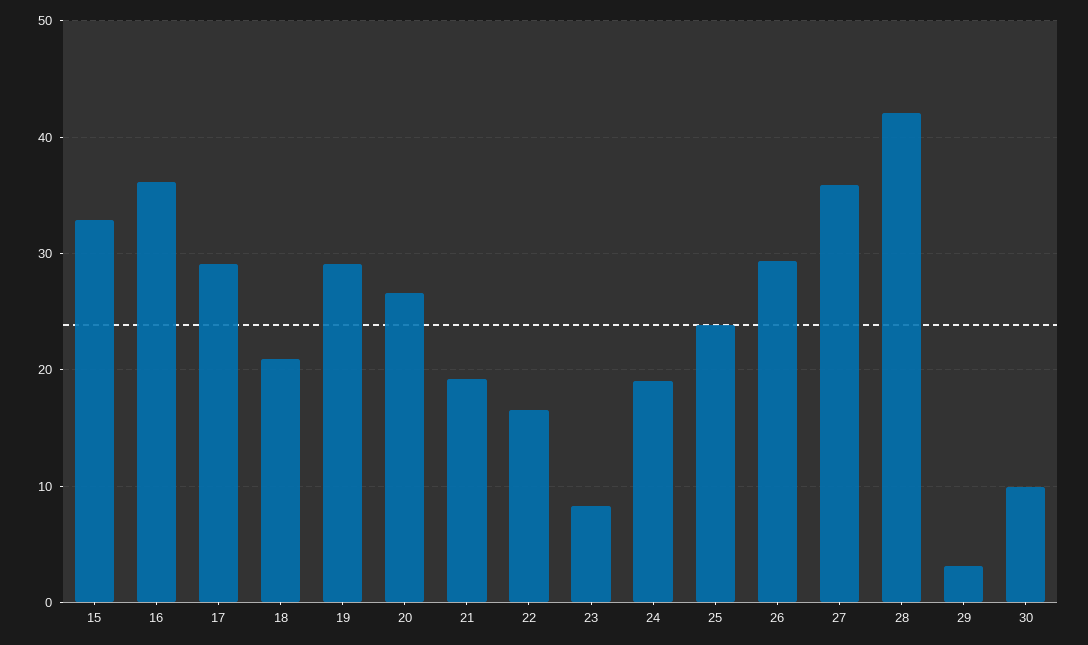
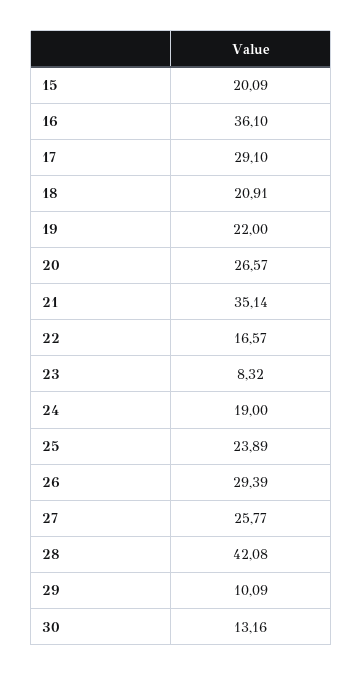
15: 33 -> 20.09
19: 29 -> 22
21: 19 -> 35.14
27: 36 -> 25.77
29: 3 -> 10.09
30: 10 -> 13.16

